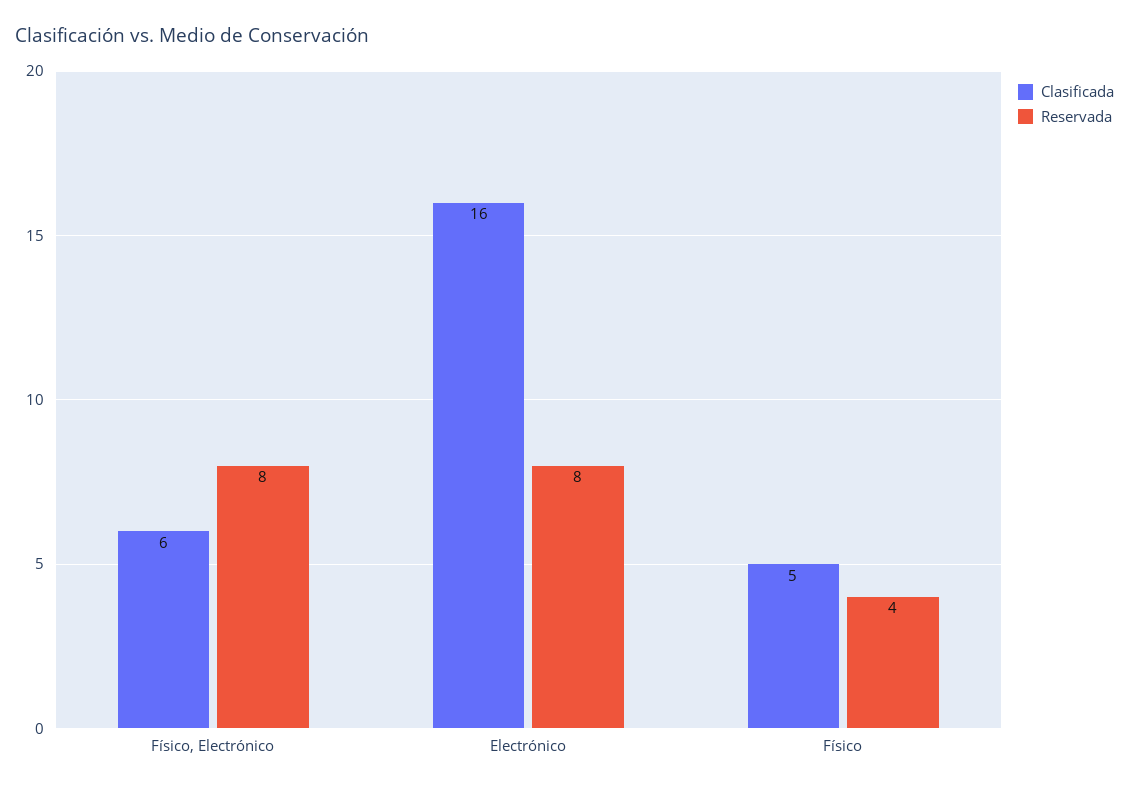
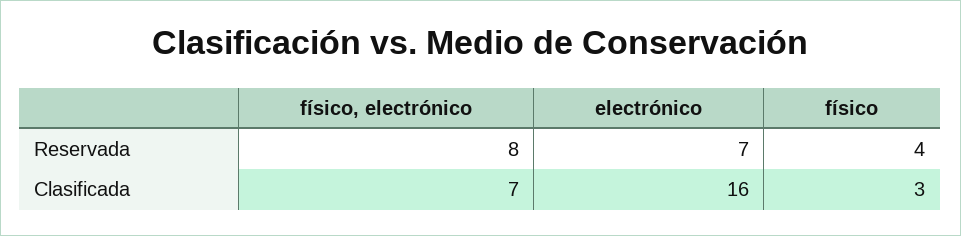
Clasificada, Físico, Electrónico: 6 -> 7
Reservada, Electrónico: 8 -> 7
Clasificada, Físico: 5 -> 3

